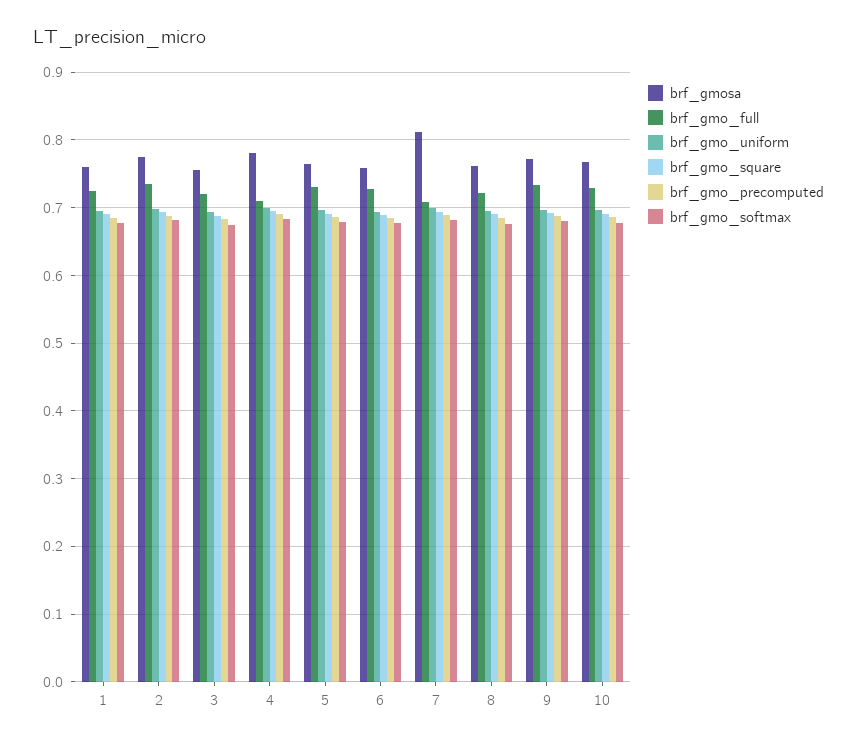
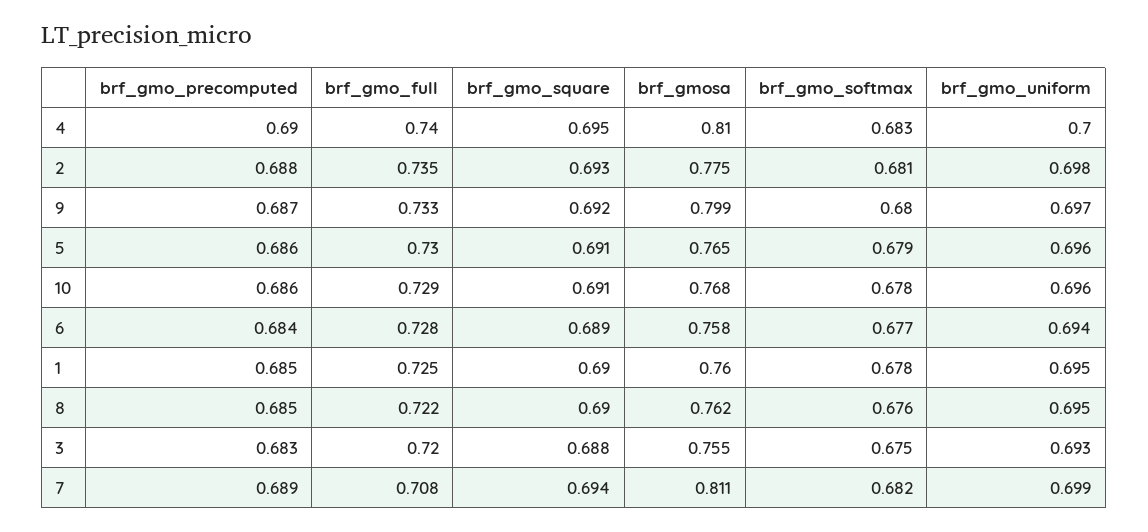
brf_gmosa, 4: 0.78 -> 0.81
brf_gmo_full, 4: 0.71 -> 0.74
brf_gmosa, 9: 0.77 -> 0.799

